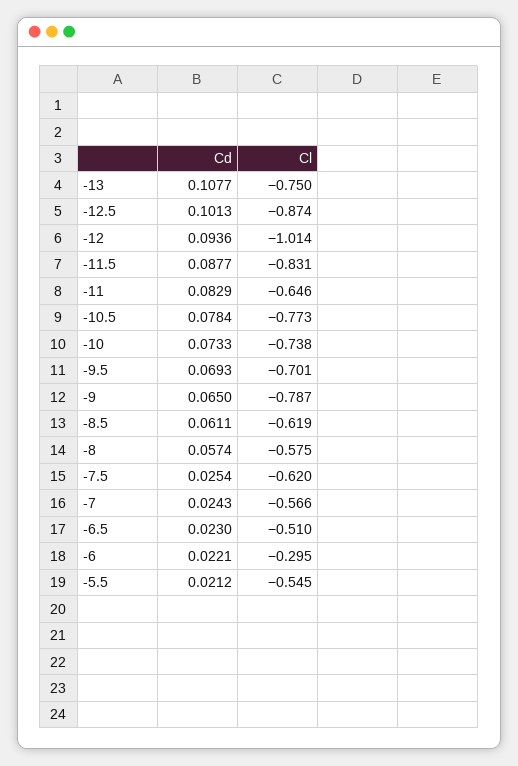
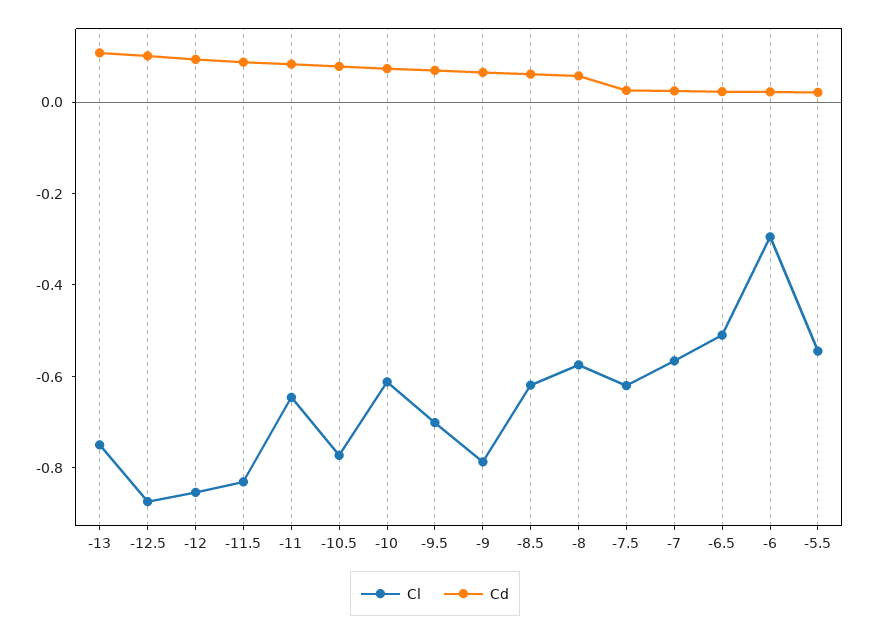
Cl, -12: -1.014 -> -0.85
Cl, -10: -0.738 -> -0.6

